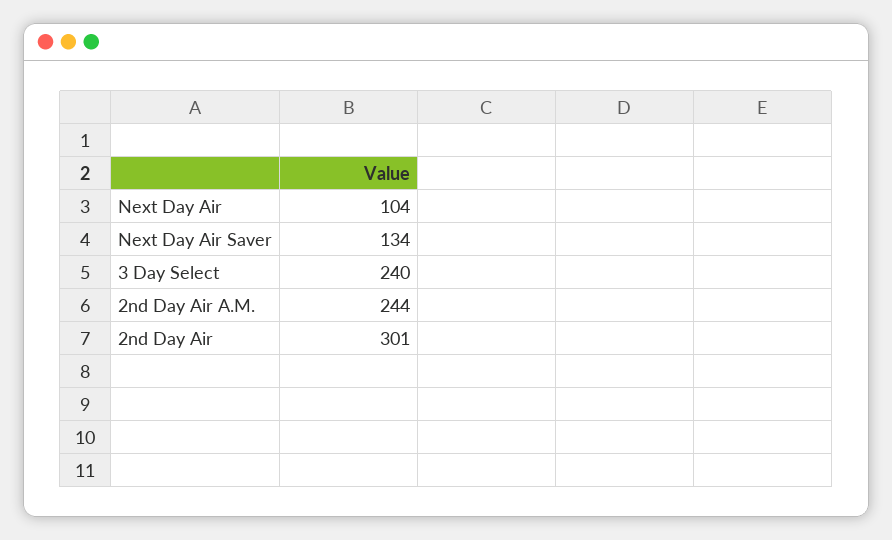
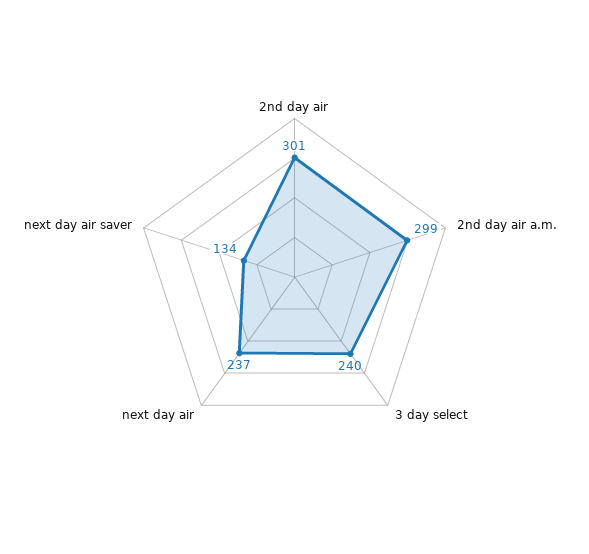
Next Day Air: 104 -> 237
2nd Day Air A.M.: 244 -> 299

